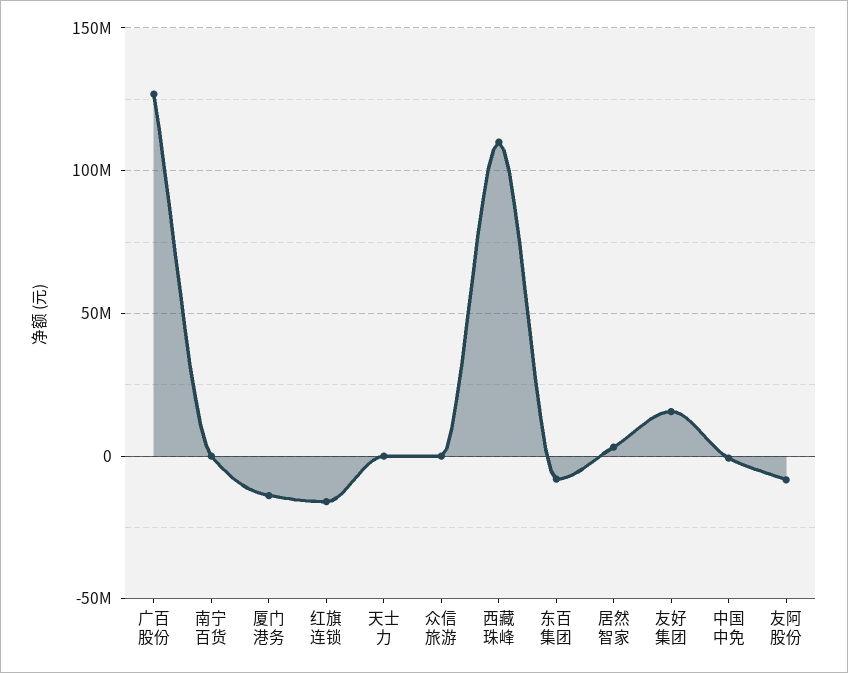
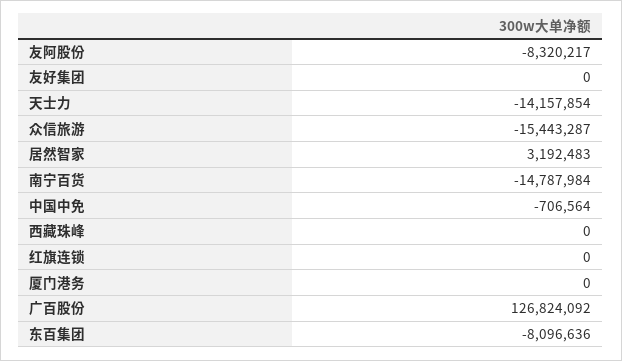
南宁百货: 0 -> -14787984
厦门港务: -15000000 -> 0
红旗连锁: -15000000 -> 0
天士力: 0 -> -14157854
众信旅游: 0 -> -15443287
西藏珠峰: 110000000 -> 0
友好集团: 15000000 -> 0

